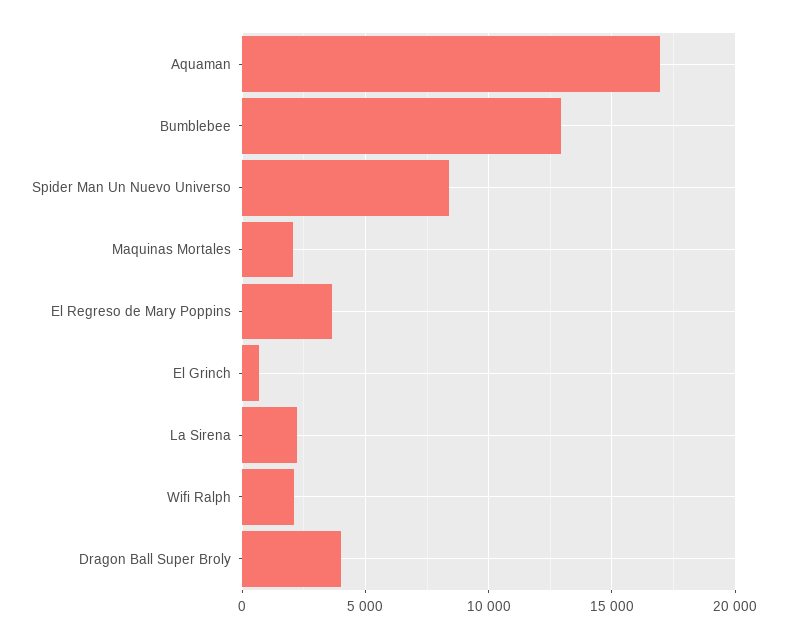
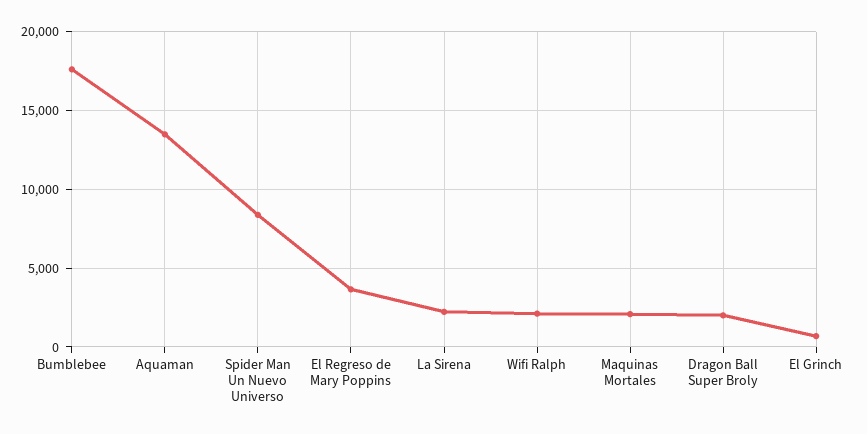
Aquaman: 17000 -> 13500
Bumblebee: 13000 -> 17500
Dragon Ball Super Broly: 4000 -> 2000

